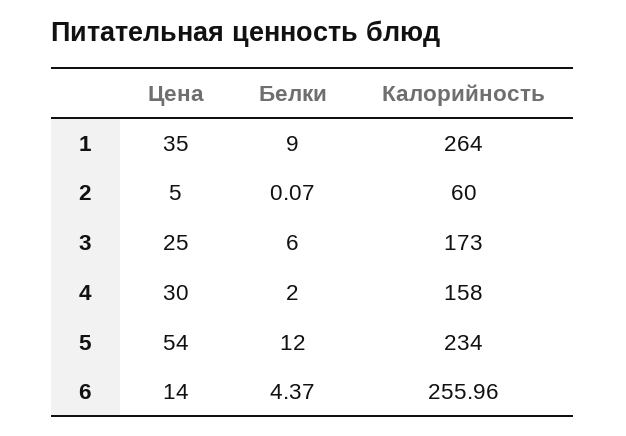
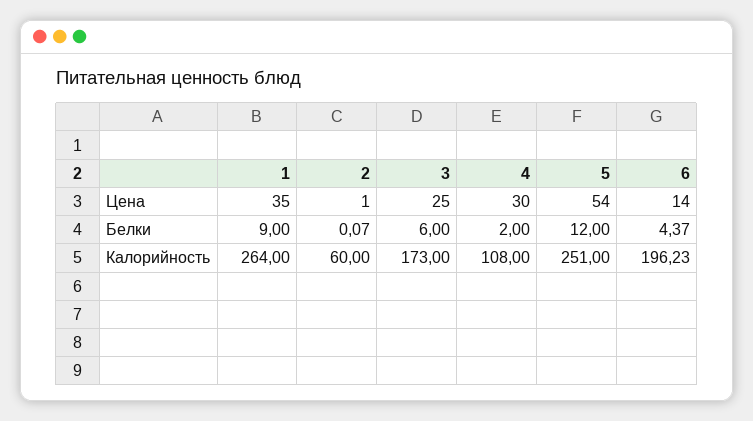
Цена, 2: 5 -> 1
Калорийность, 4: 158 -> 108
Калорийность, 5: 234 -> 251
Калорийность, 6: 255.96 -> 196.23

